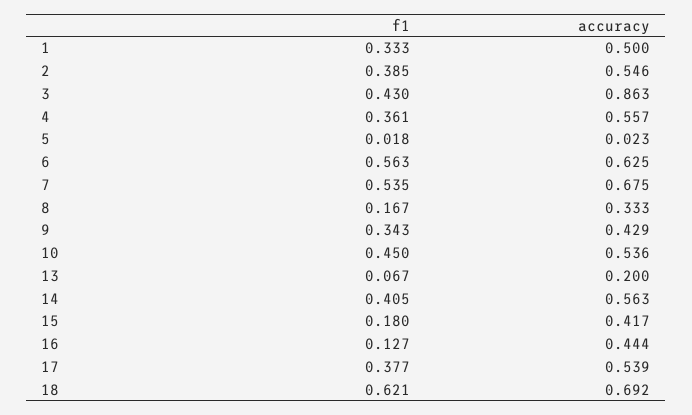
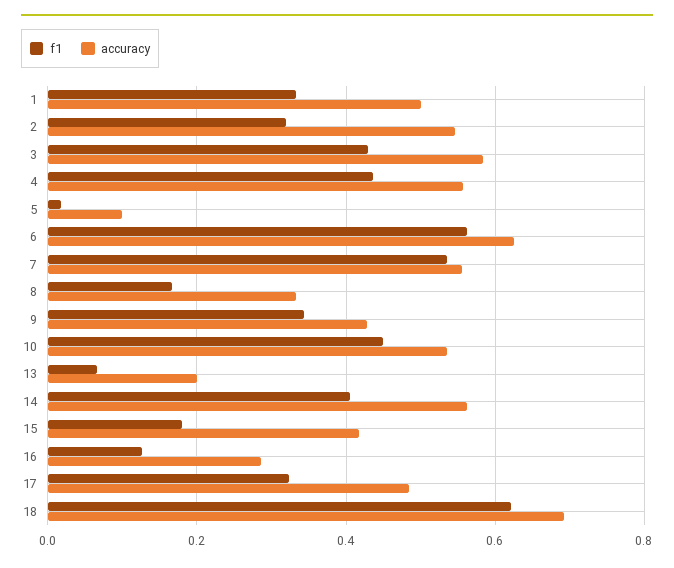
f1, 2: 0.385 -> 0.32
accuracy, 3: 0.863 -> 0.58
f1, 4: 0.361 -> 0.44
accuracy, 5: 0.023 -> 0.1
accuracy, 7: 0.675 -> 0.56
accuracy, 16: 0.444 -> 0.28
f1, 17: 0.377 -> 0.32
accuracy, 17: 0.539 -> 0.48

